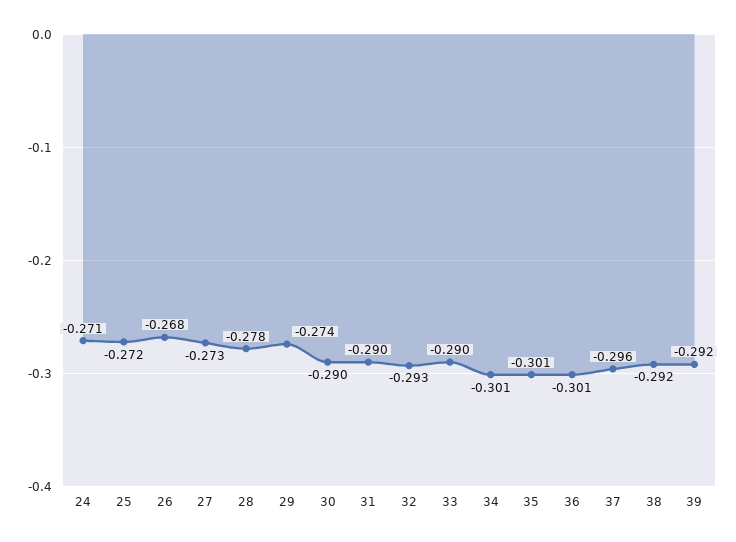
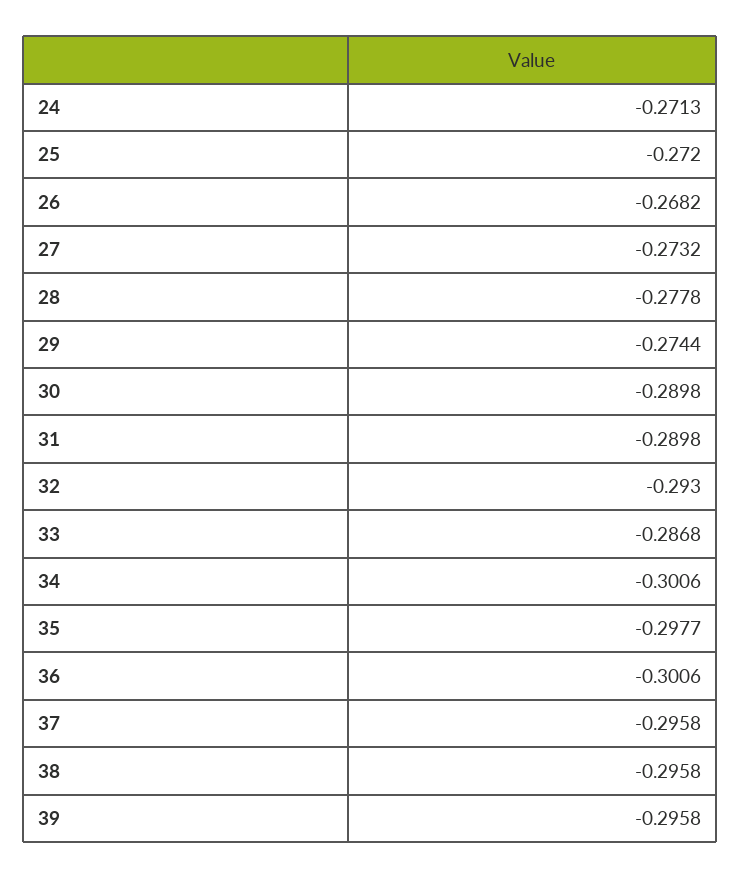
33: -0.29 -> -0.2868
35: -0.301 -> -0.2977
38: -0.292 -> -0.2958
39: -0.292 -> -0.2958

